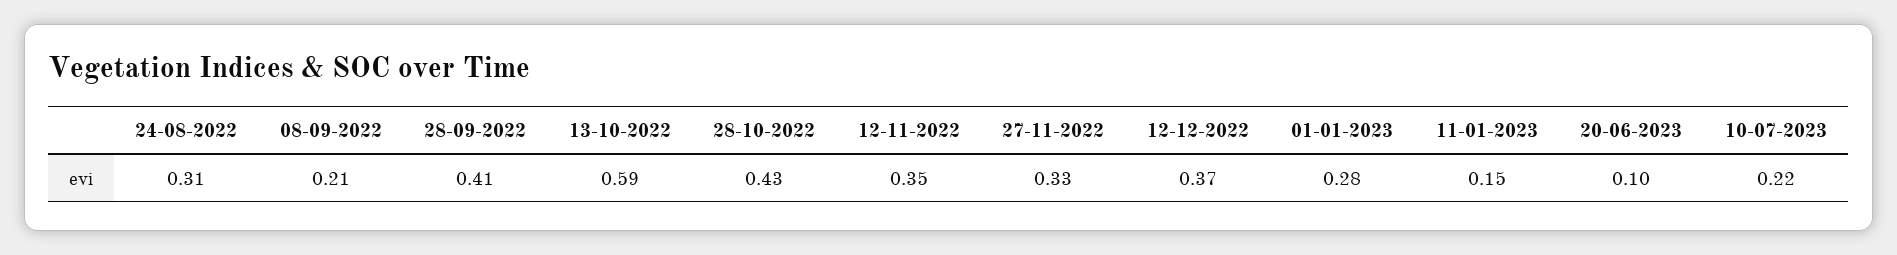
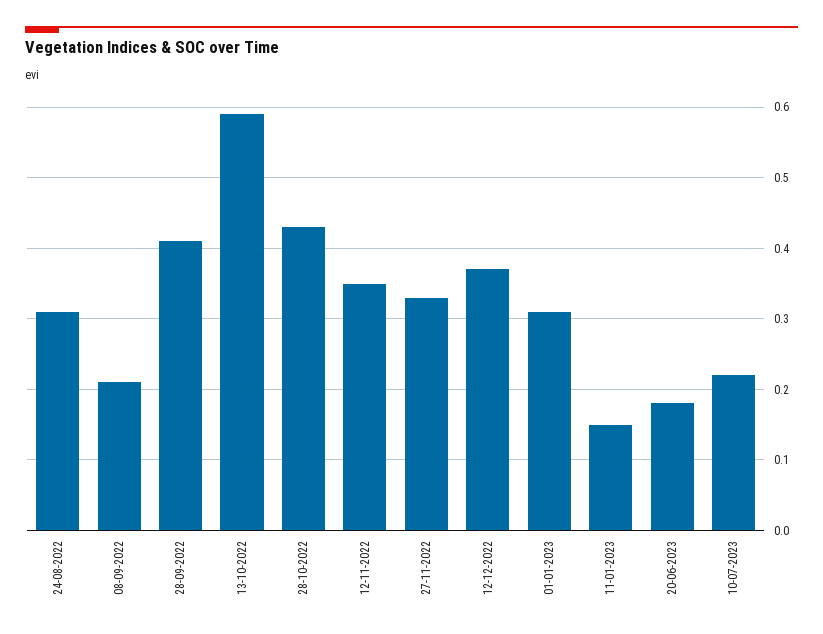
01-01-2023: 0.28 -> 0.31
20-06-2023: 0.1 -> 0.18

